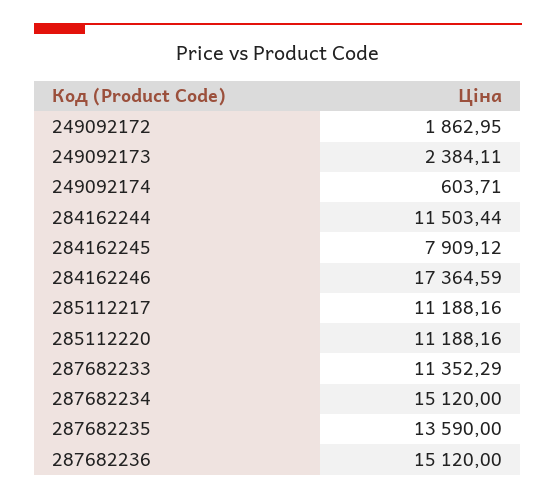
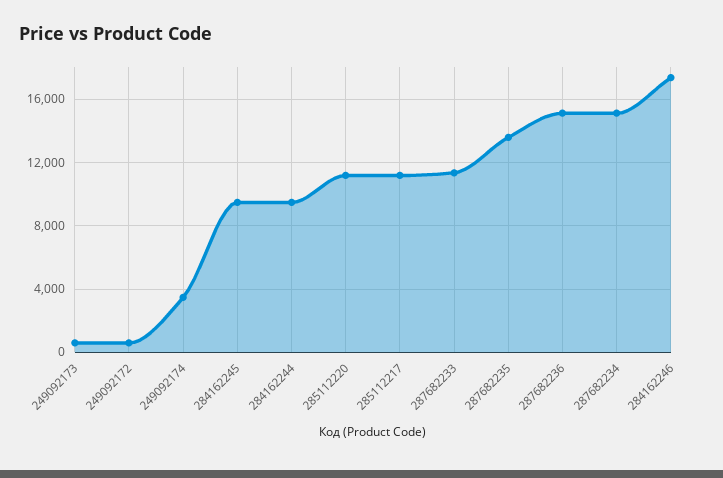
249092172: 1862.95 -> 500
249092173: 2384.11 -> 500
249092174: 603.71 -> 3500
284162244: 11503.44 -> 9500
284162245: 7909.12 -> 9500

